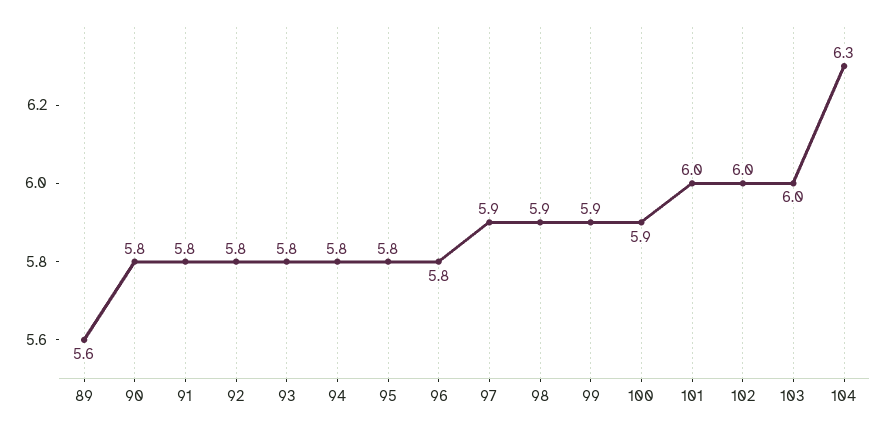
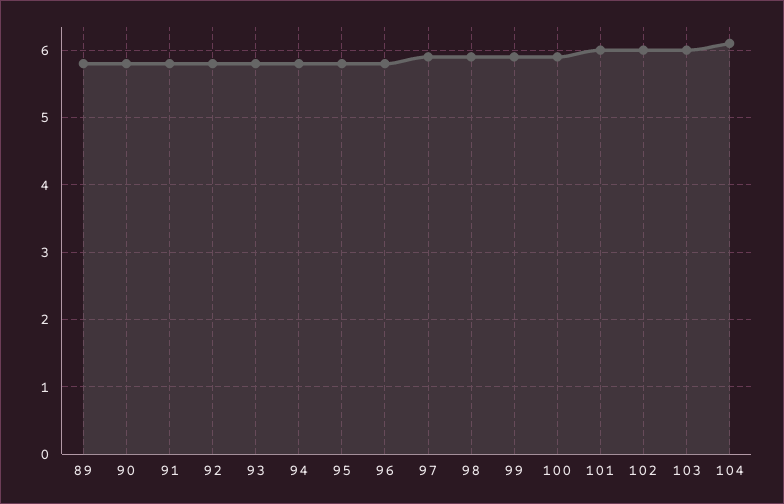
89: 5.6 -> 5.8
104: 6.3 -> 6.1

